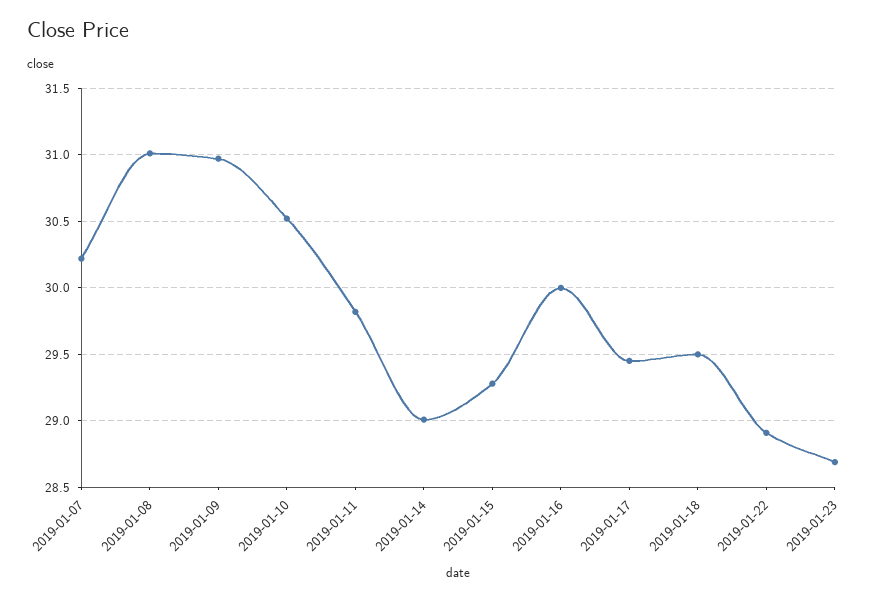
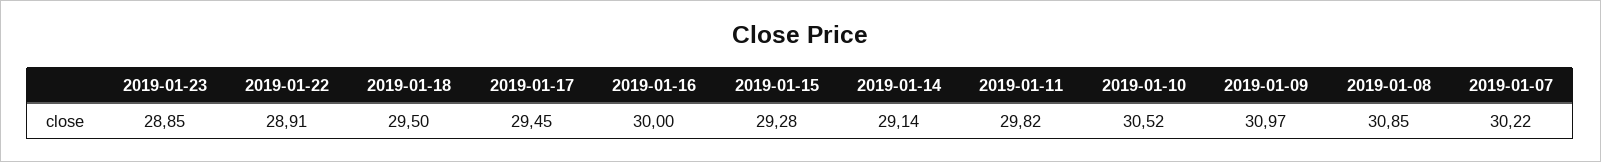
2019-01-08: 31 -> 30.85
2019-01-14: 29 -> 29.14
2019-01-23: 28.7 -> 28.85

